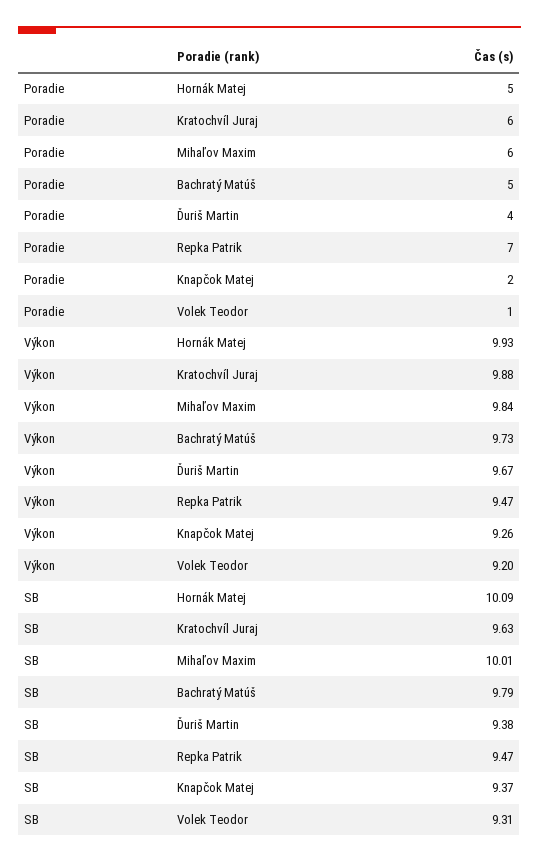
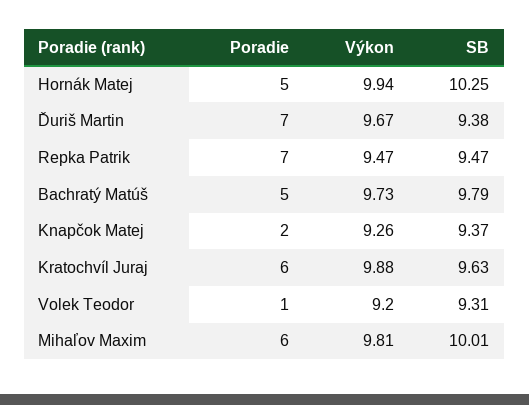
Poradie, Ďuriš Martin: 4 -> 7
Výkon, Hornák Matej: 9.93 -> 9.94
Výkon, Mihaľov Maxim: 9.84 -> 9.81
SB, Hornák Matej: 10.09 -> 10.25

